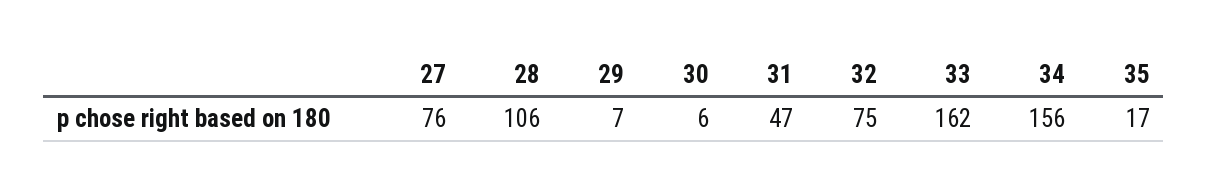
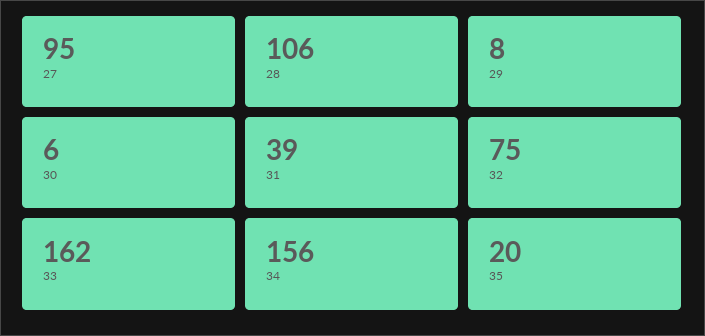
27: 76 -> 95
29: 7 -> 8
31: 47 -> 39
35: 17 -> 20

